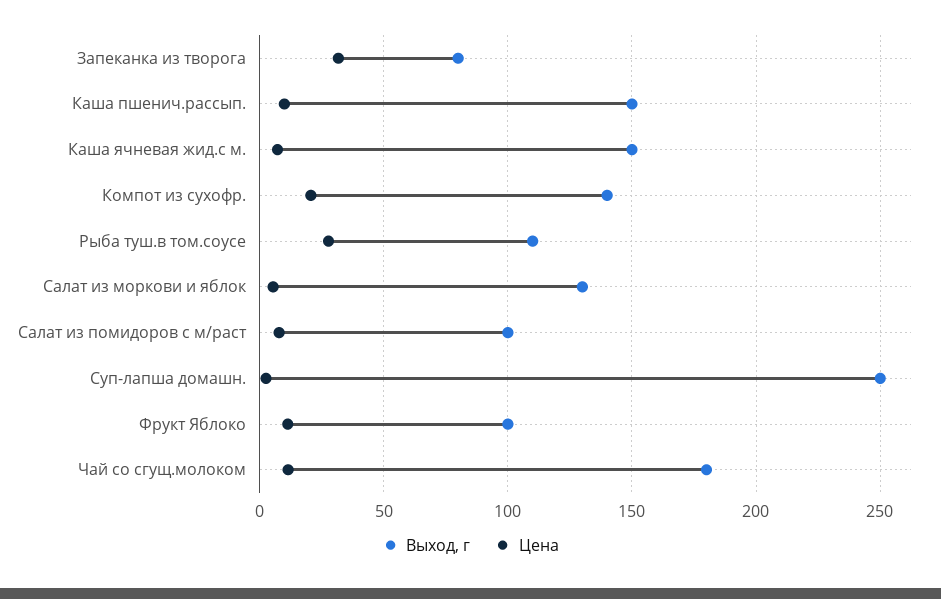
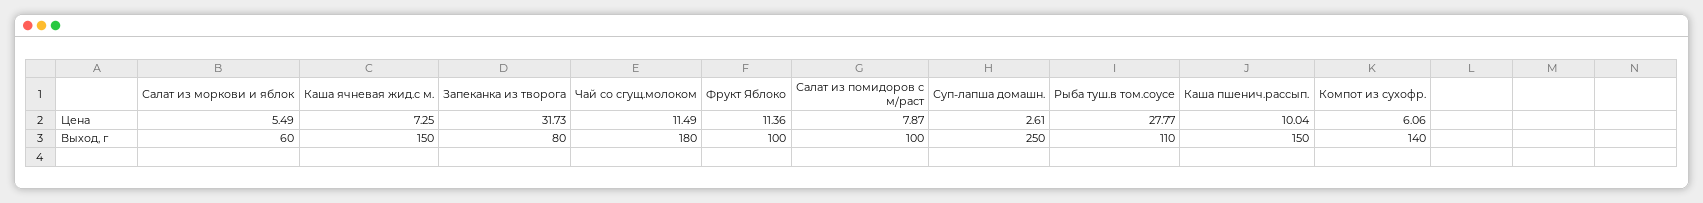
Цена, Компот из сухофр.: 20 -> 6.06
Выход, г, Салат из моркови и яблок: 130 -> 60

